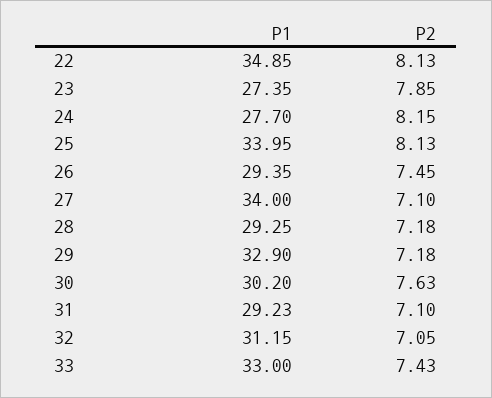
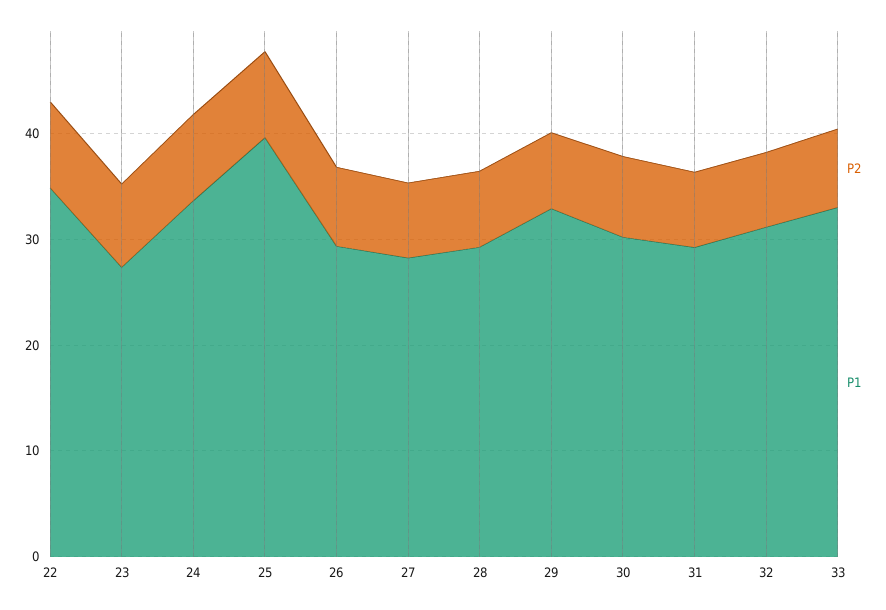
P1, 24: 27.7 -> 34
P1, 25: 33.95 -> 40
P1, 27: 34 -> 28

